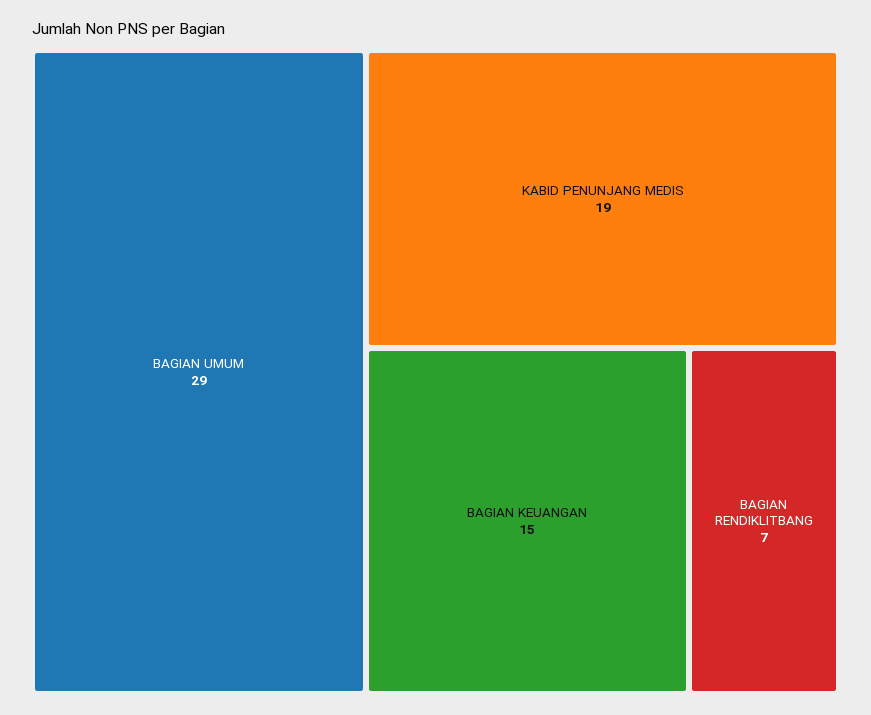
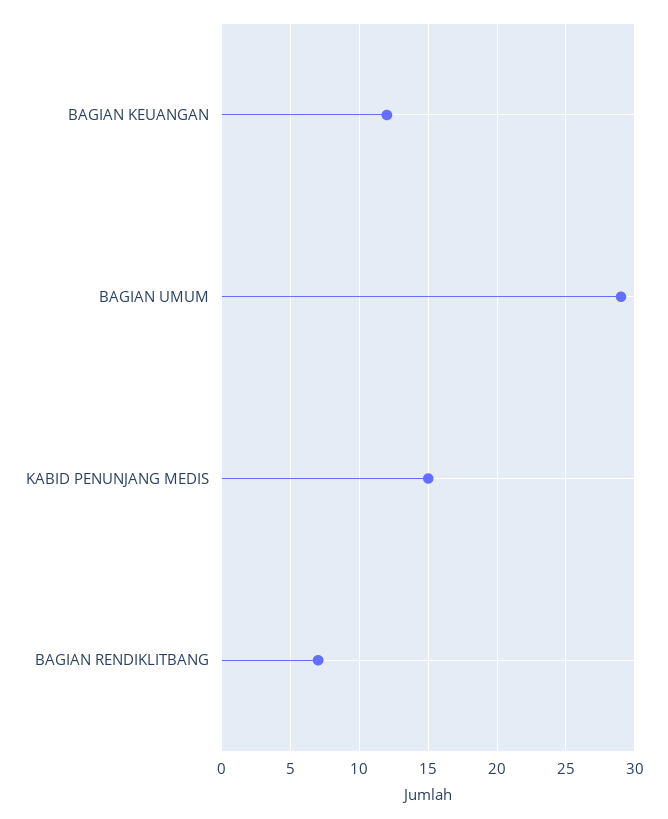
KABID PENUNJANG MEDIS: 19 -> 15
BAGIAN KEUANGAN: 15 -> 12

